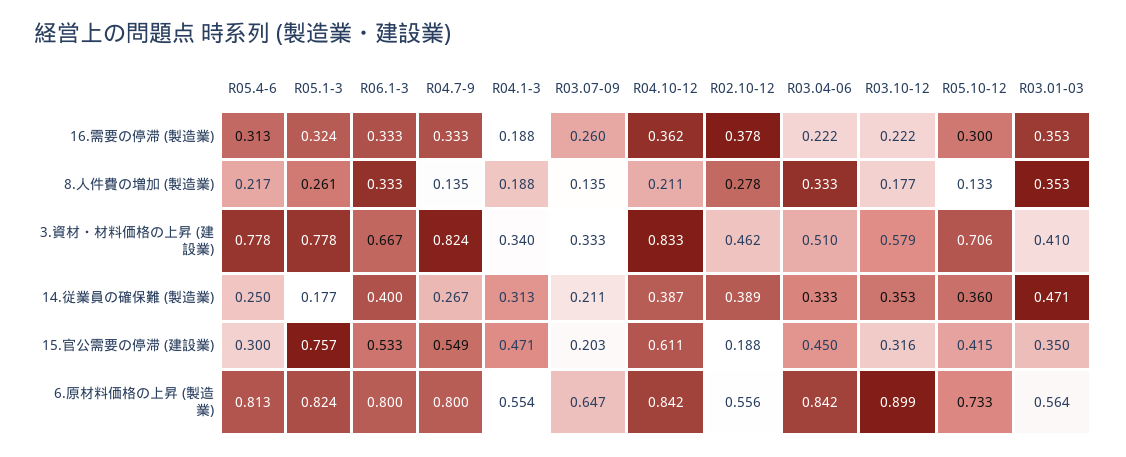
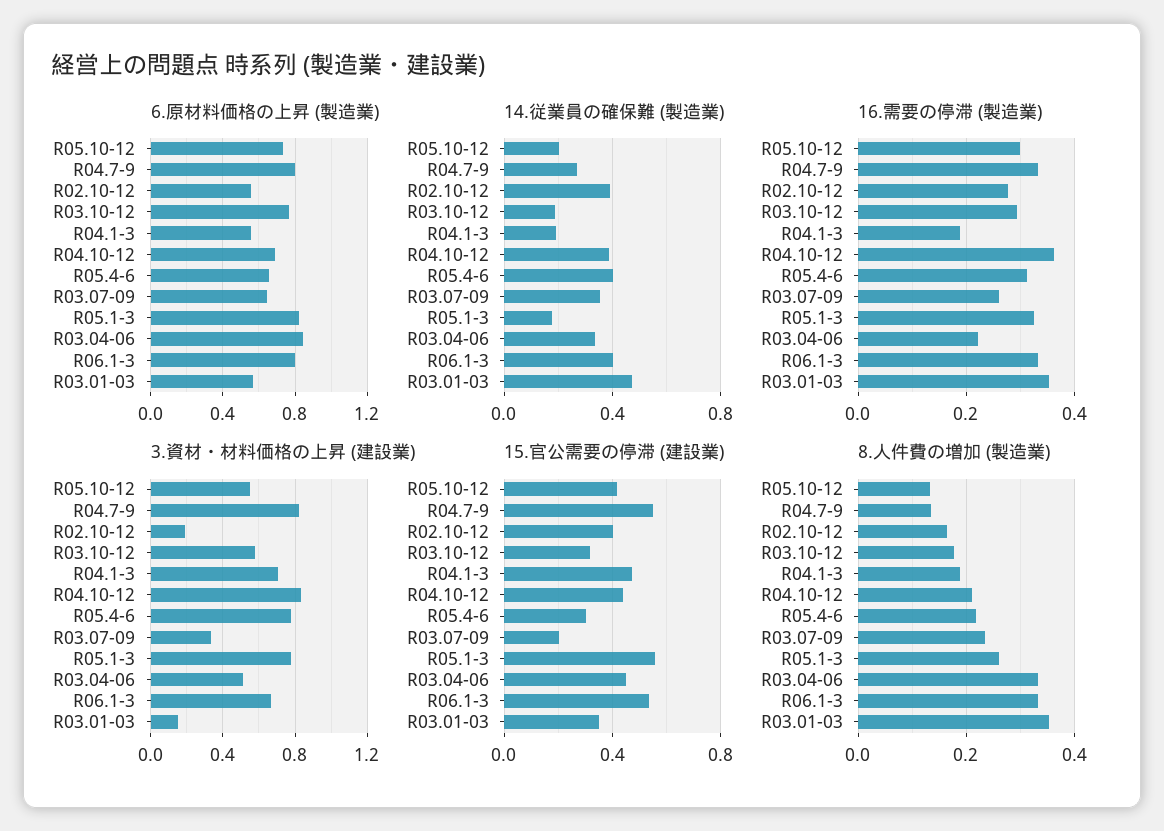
16.需要の停滞 (製造業), R02.10-12: 0.378 -> 0.28
16.需要の停滞 (製造業), R03.10-12: 0.222 -> 0.3
8.人件費の増加 (製造業), R03.07-09: 0.135 -> 0.24
8.人件費の増加 (製造業), R02.10-12: 0.278 -> 0.16
3.資材・材料価格の上昇 (建設業), R04.1-3: 0.34 -> 0.7
3.資材・材料価格の上昇 (建設業), R02.10-12: 0.462 -> 0.2
3.資材・材料価格の上昇 (建設業), R05.10-12: 0.706 -> 0.55
3.資材・材料価格の上昇 (建設業), R03.01-03: 0.41 -> 0.15
14.従業員の確保難 (製造業), R05.4-6: 0.25 -> 0.4
14.従業員の確保難 (製造業), R04.1-3: 0.313 -> 0.2
14.従業員の確保難 (製造業), R03.07-09: 0.211 -> 0.35
14.従業員の確保難 (製造業), R03.10-12: 0.353 -> 0.2
14.従業員の確保難 (製造業), R05.10-12: 0.36 -> 0.2
15.官公需要の停滞 (建設業), R05.1-3: 0.757 -> 0.55
15.官公需要の停滞 (建設業), R04.10-12: 0.611 -> 0.45
15.官公需要の停滞 (建設業), R02.10-12: 0.188 -> 0.4
6.原材料価格の上昇 (製造業), R05.4-6: 0.813 -> 0.65
6.原材料価格の上昇 (製造業), R04.10-12: 0.842 -> 0.7
6.原材料価格の上昇 (製造業), R03.10-12: 0.899 -> 0.75

